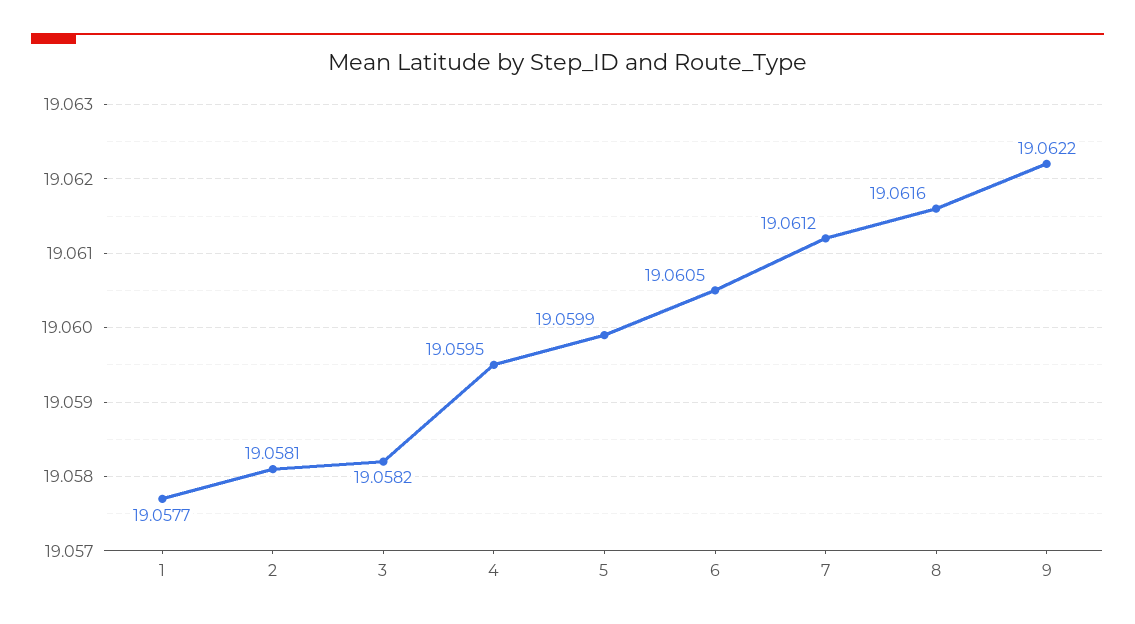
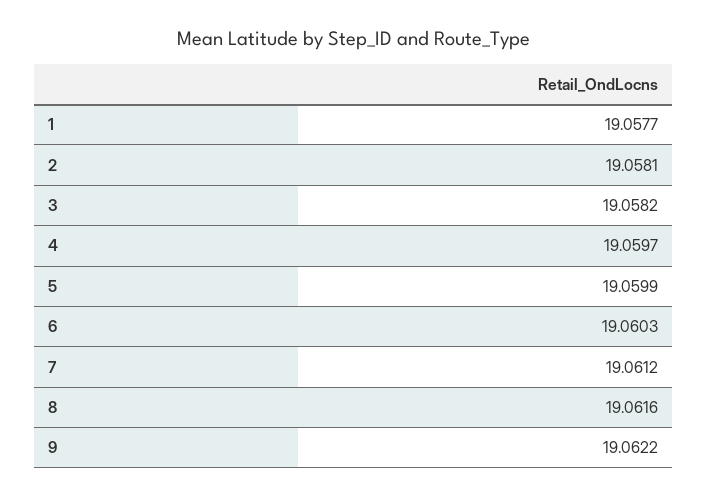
4: 19.0595 -> 19.0597
6: 19.0605 -> 19.0603

